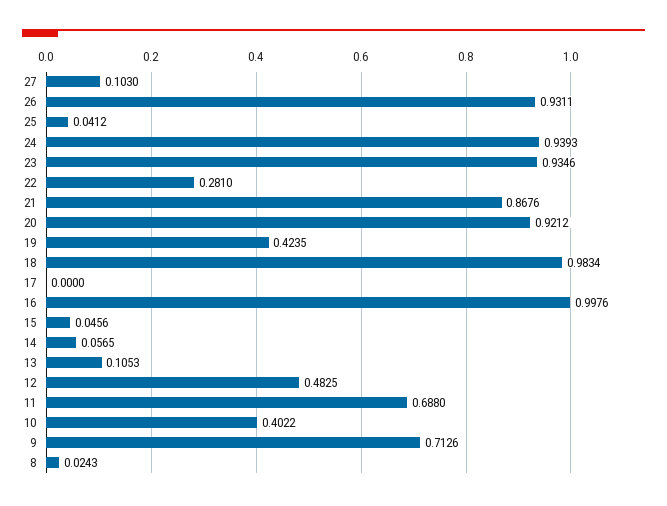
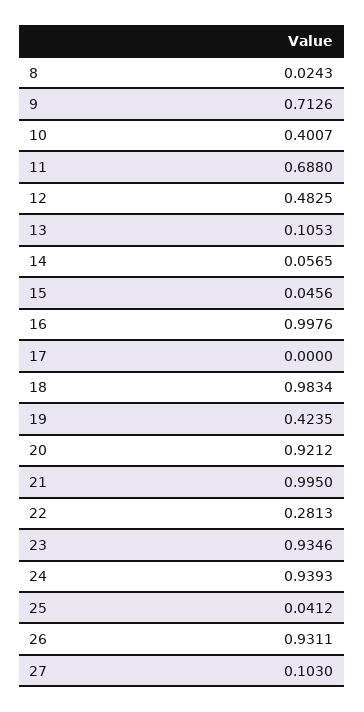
22: 0.281 -> 0.2813
21: 0.8676 -> 0.995
10: 0.4022 -> 0.4007

